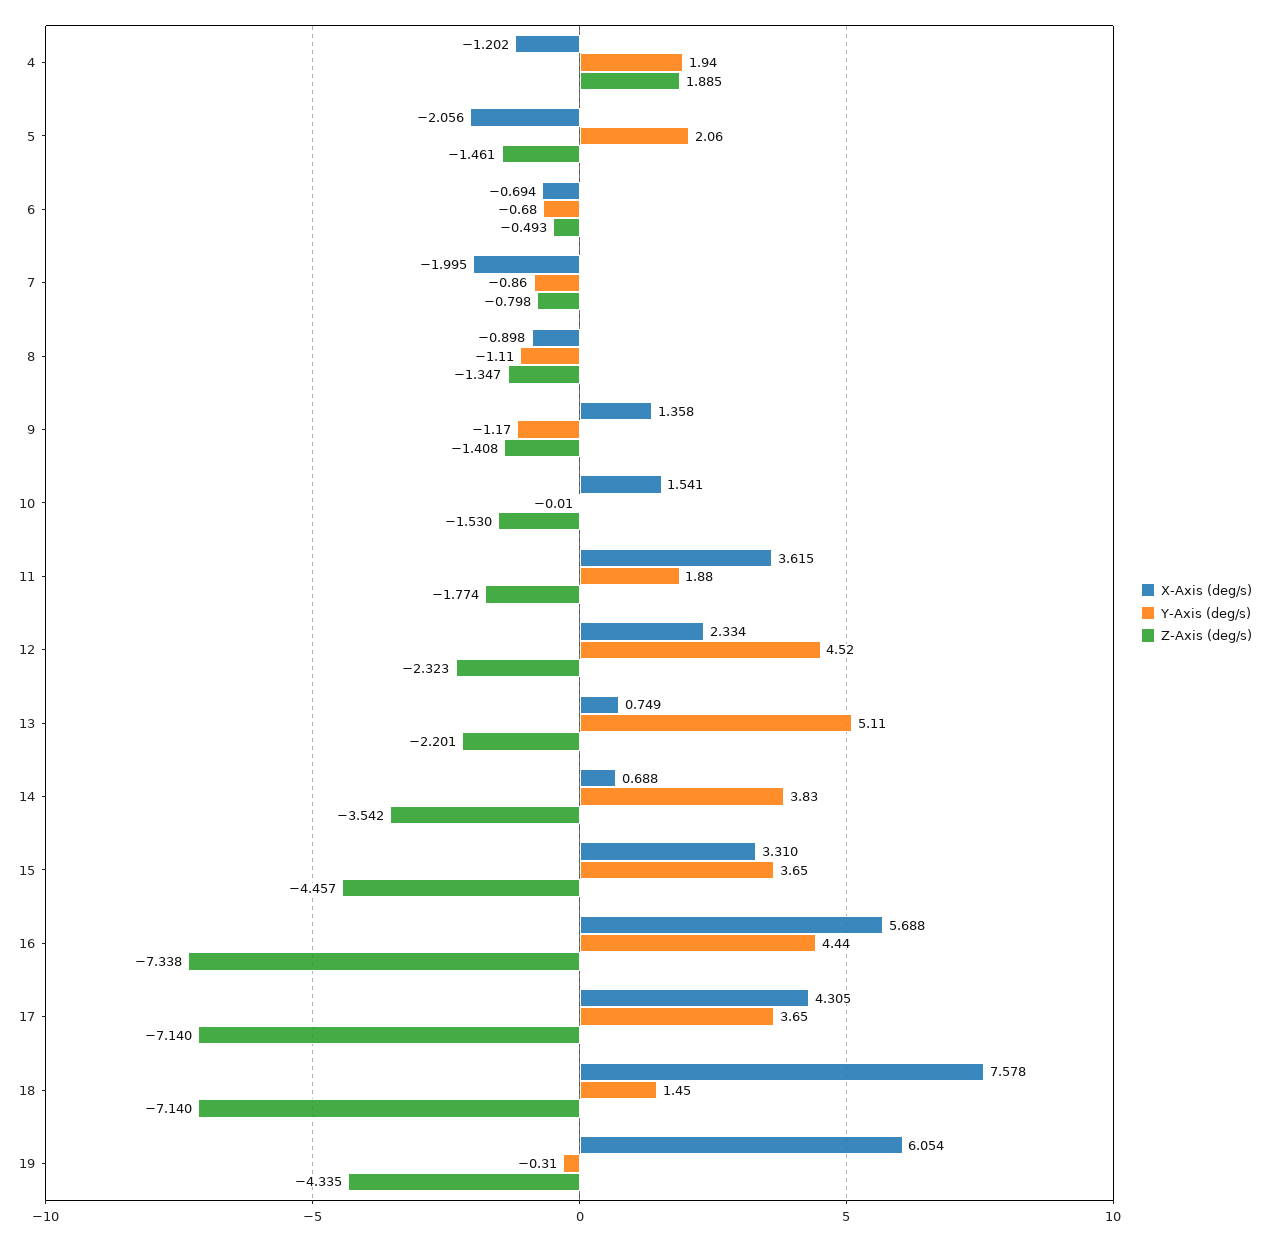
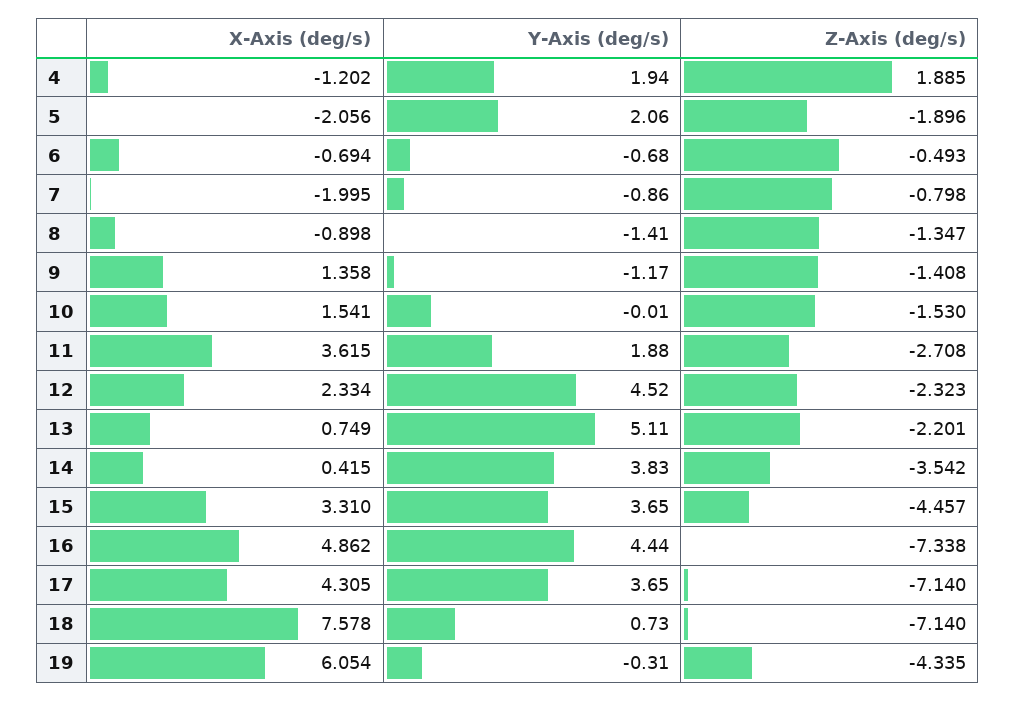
Z-Axis (deg/s), 5: -1.461 -> -1.896
Y-Axis (deg/s), 8: -1.11 -> -1.41
Z-Axis (deg/s), 11: -1.774 -> -2.708
X-Axis (deg/s), 14: 0.688 -> 0.415
X-Axis (deg/s), 16: 5.688 -> 4.862
Y-Axis (deg/s), 18: 1.45 -> 0.73

